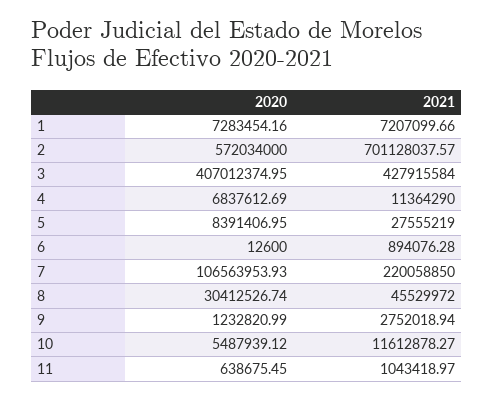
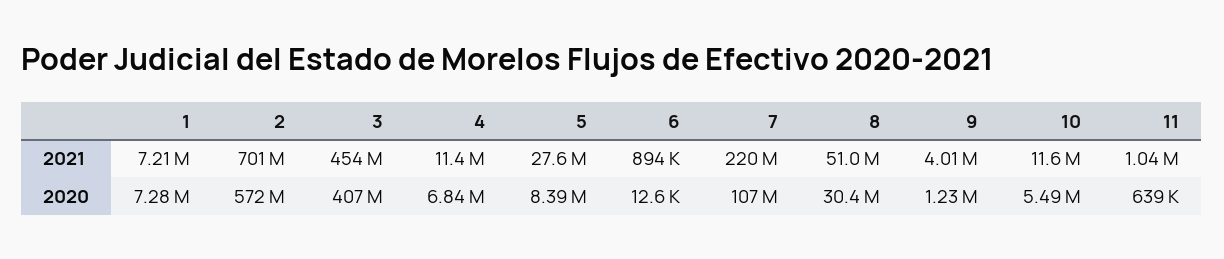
2021, 3: 427915584 -> 454000000
2021, 8: 45529972 -> 51000000
2021, 9: 2752018.94 -> 4010000

